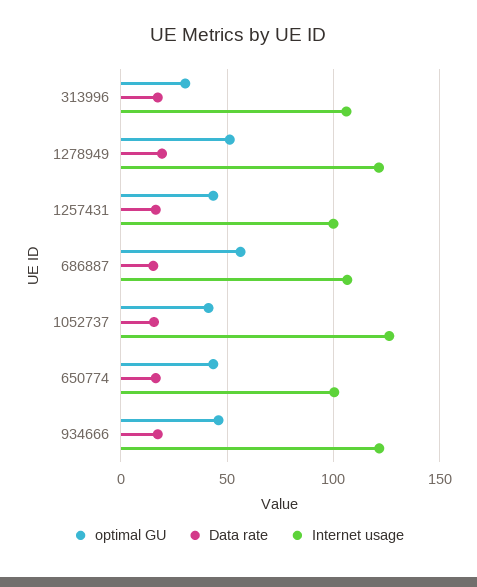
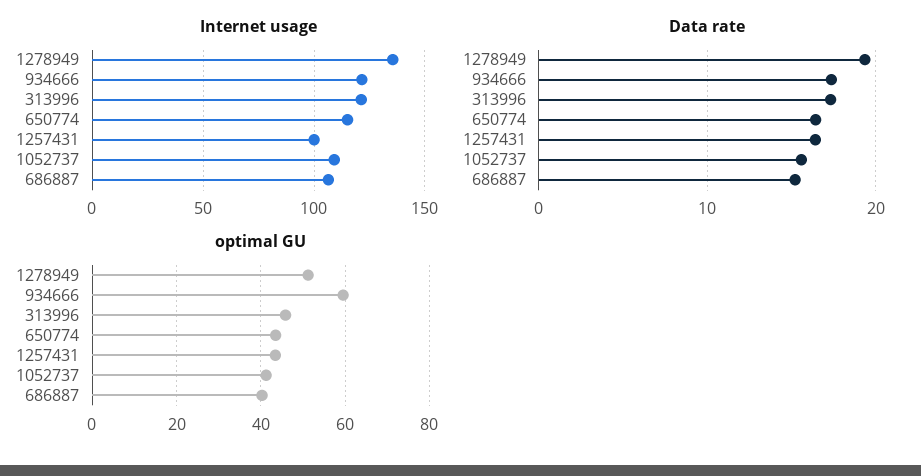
optimal GU, 313996: 30 -> 46
Internet usage, 313996: 105 -> 120
Internet usage, 1278949: 120 -> 135
optimal GU, 686887: 55 -> 40
Internet usage, 1052737: 125 -> 110
Internet usage, 650774: 100 -> 115
optimal GU, 934666: 45 -> 60

